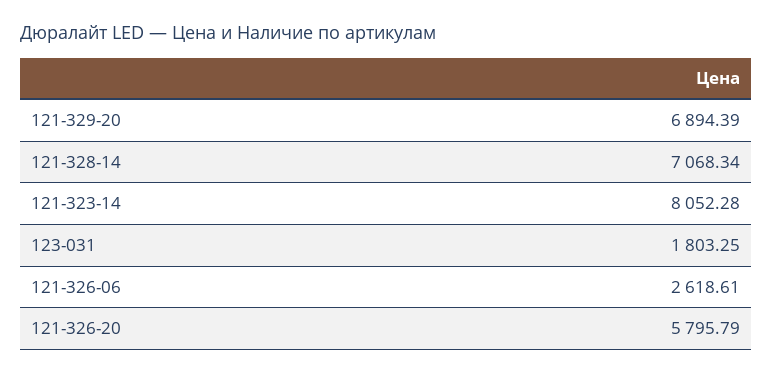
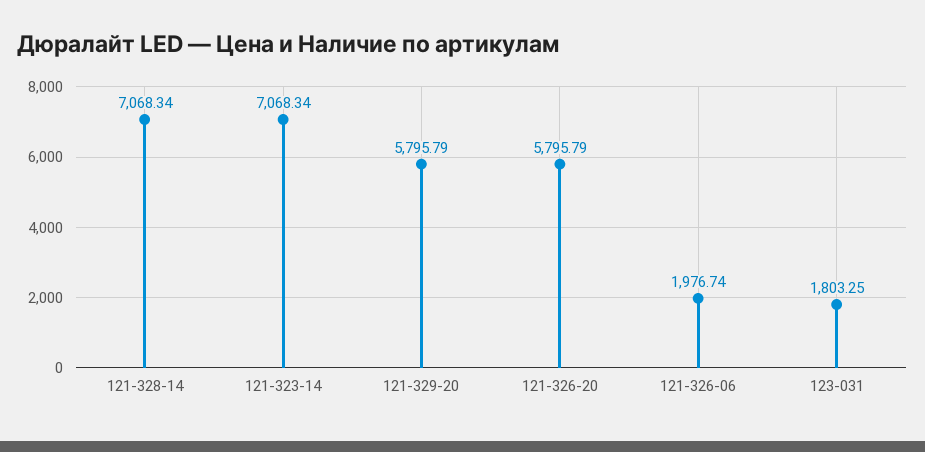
121-329-20: 6894.39 -> 5795.79
121-323-14: 8052.28 -> 7068.34
121-326-06: 2618.61 -> 1976.74

